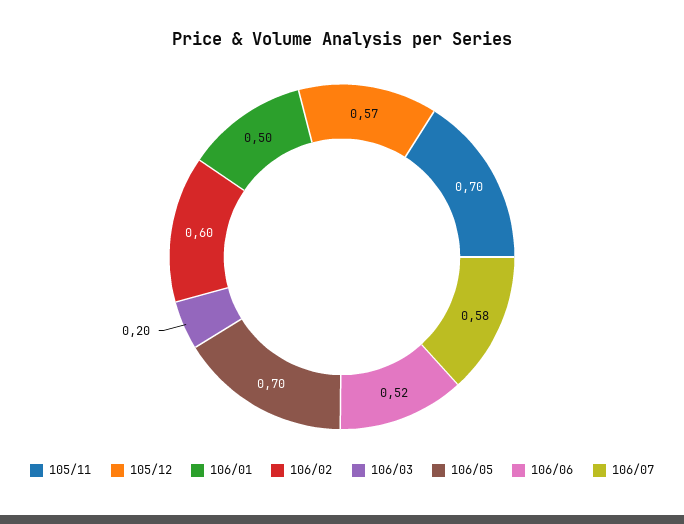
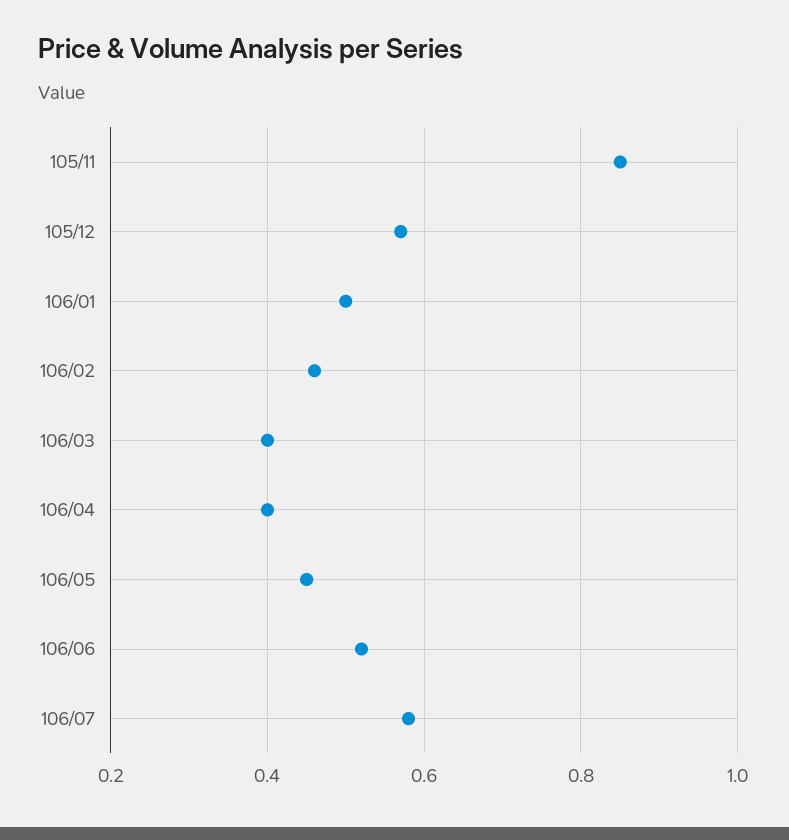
105/11: 0.7 -> 0.85
106/02: 0.6 -> 0.45
106/03: 0.2 -> 0.4
106/05: 0.7 -> 0.45
106/04: none -> 0.4

